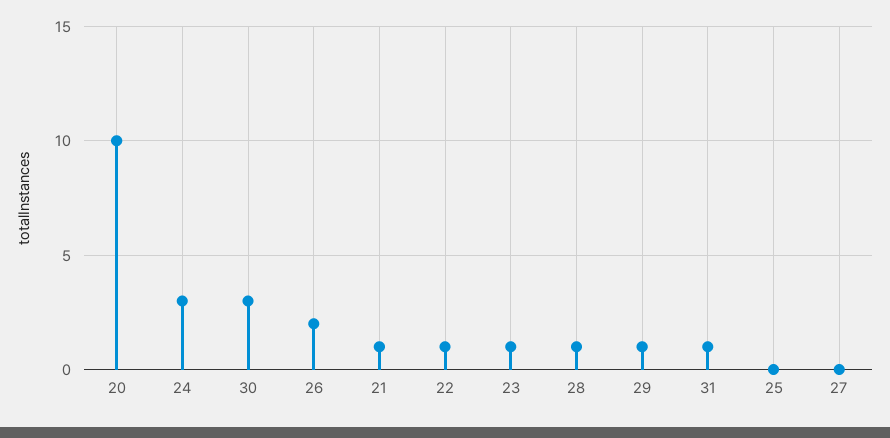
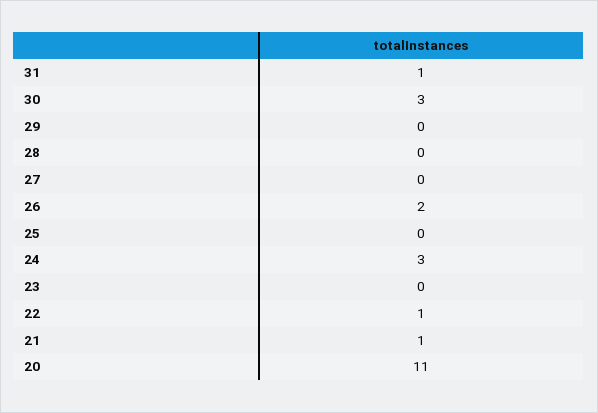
20: 10 -> 11
23: 1 -> 0
28: 1 -> 0
29: 1 -> 0

